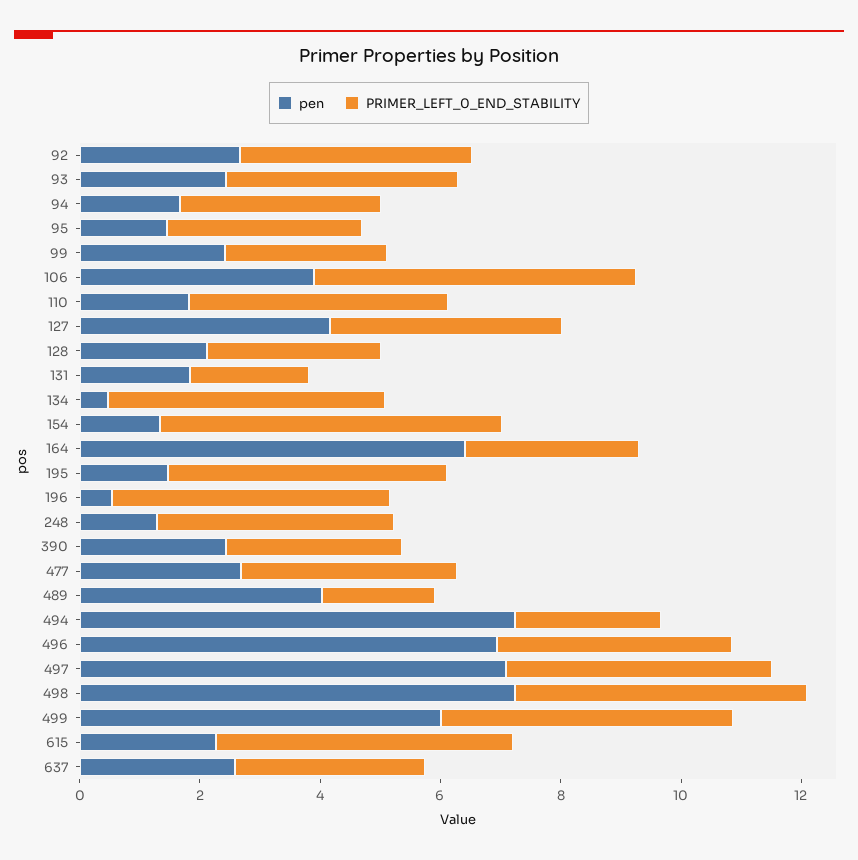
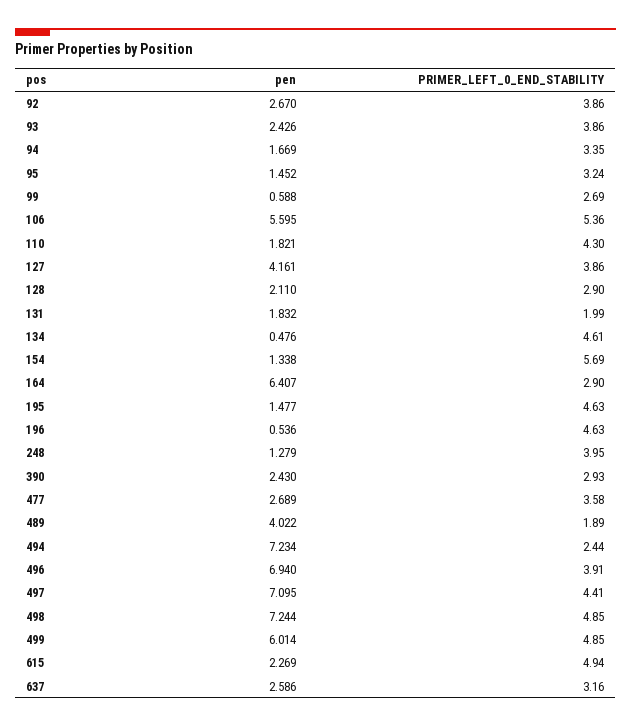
pen, 99: 2.5 -> 0.588
pen, 106: 4 -> 5.595

